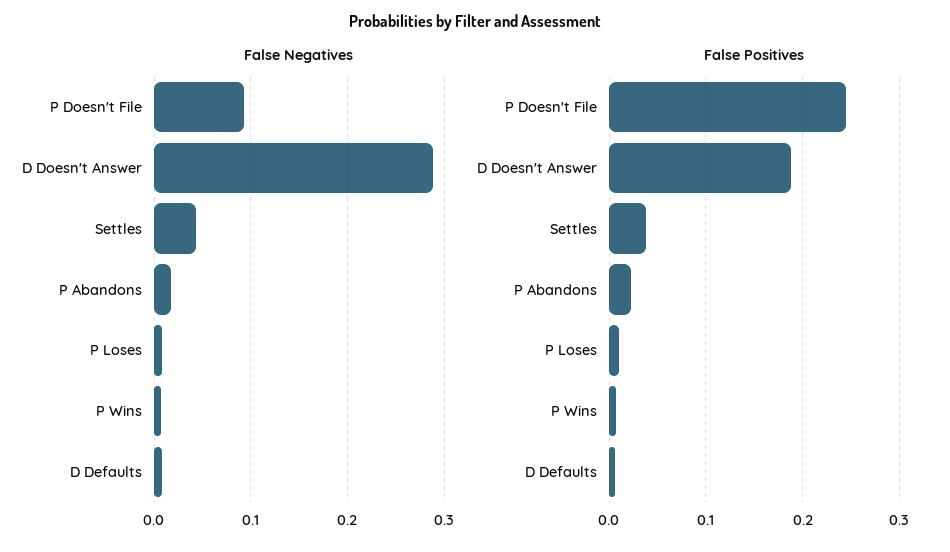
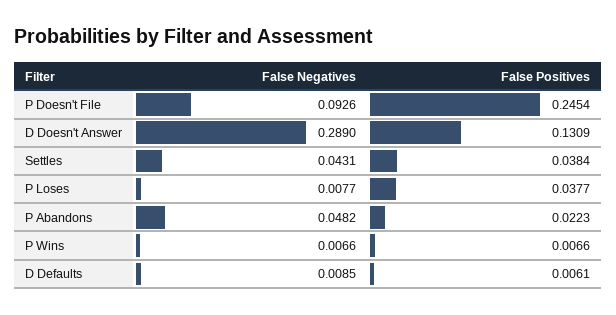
False Negatives, P Abandons: 0.02 -> 0.0482
False Positives, D Doesn't Answer: 0.19 -> 0.1309
False Positives, P Loses: 0.01 -> 0.0377

